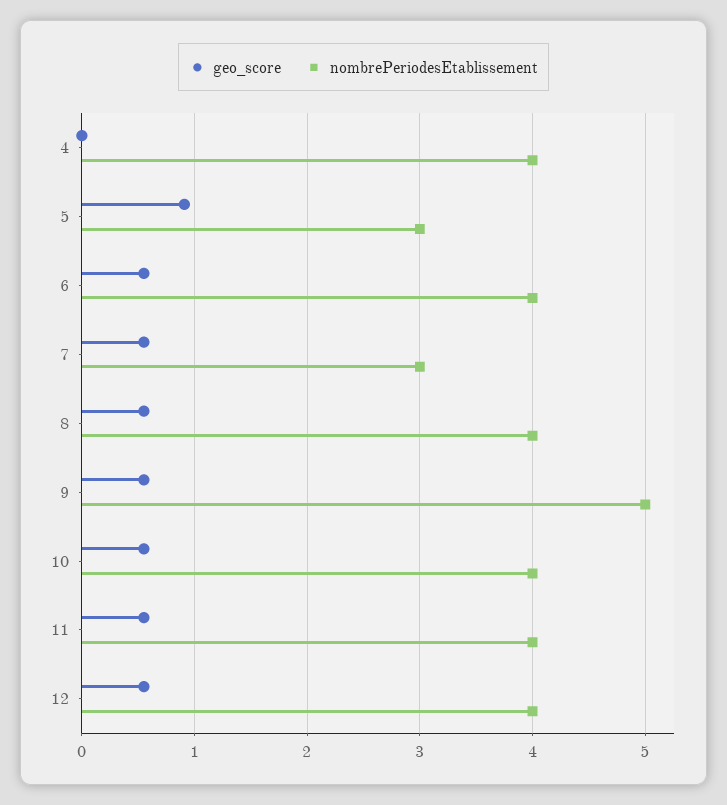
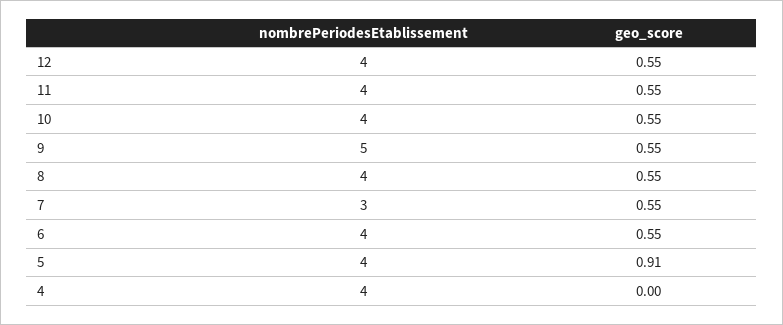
nombrePeriodesEtablissement, 5: 3 -> 4

